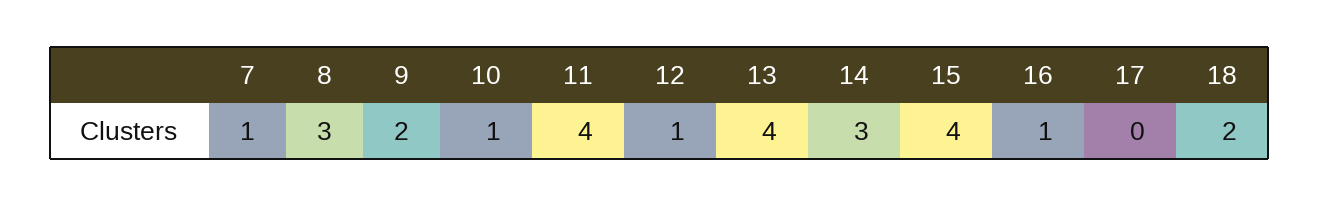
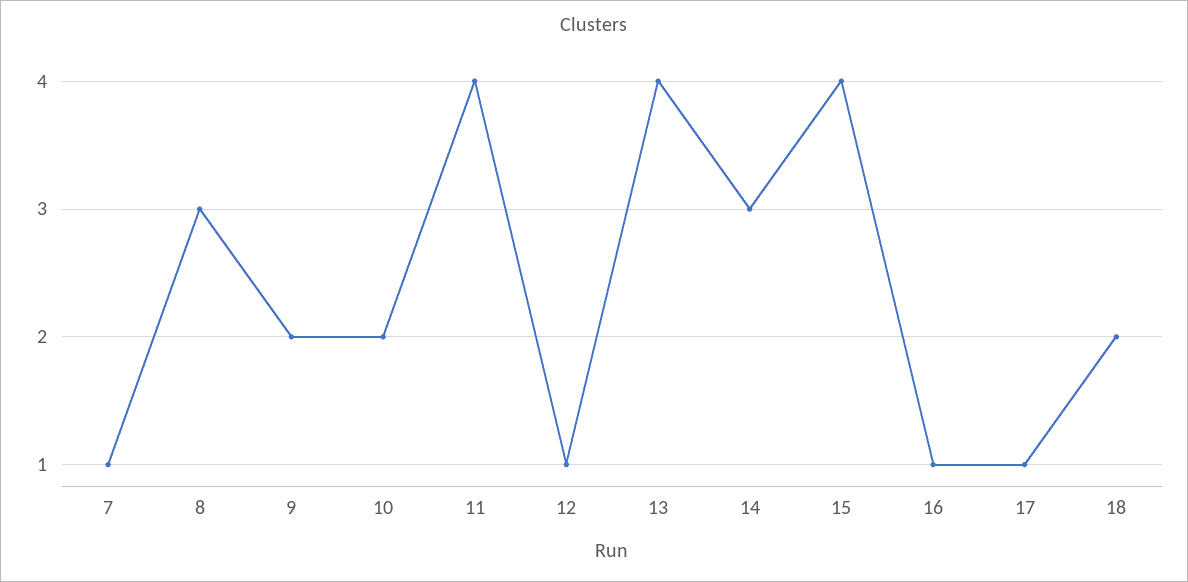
10: 1 -> 2
17: 0 -> 1

